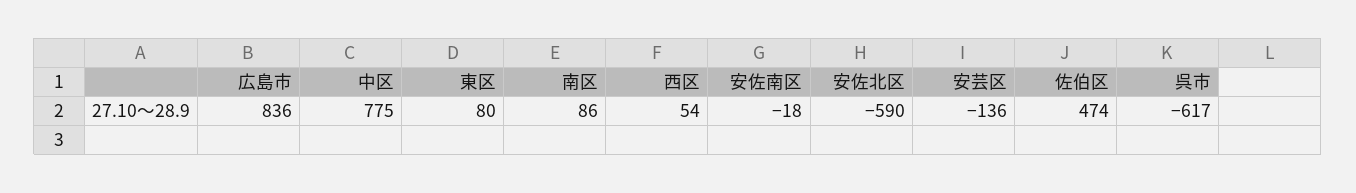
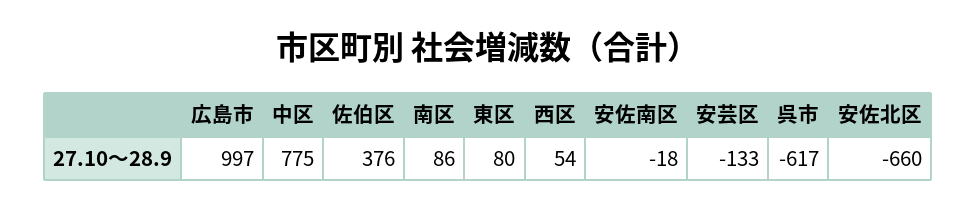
広島市: 836 -> 997
安佐北区: -590 -> -660
安芸区: -136 -> -133
佐伯区: 474 -> 376

